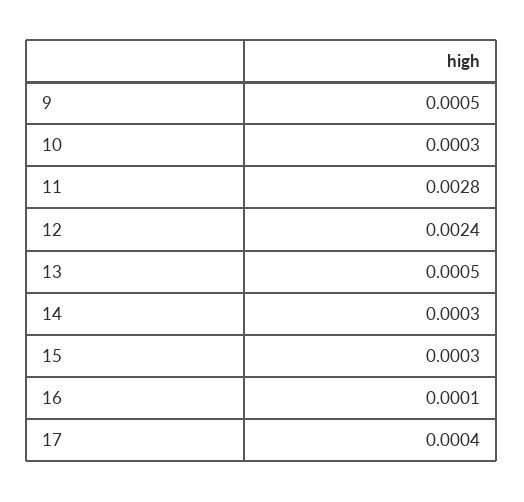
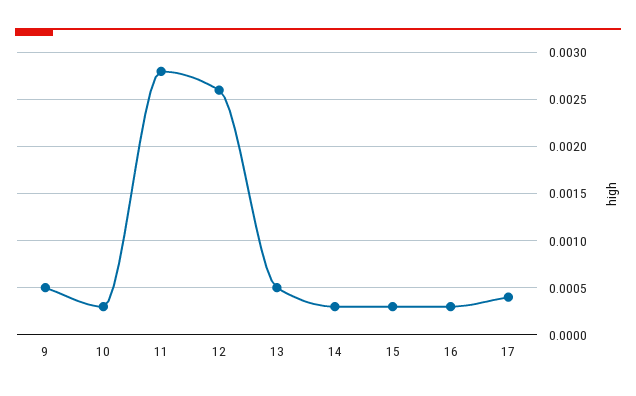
12: 0.0024 -> 0.0026
16: 0.0001 -> 0.0003

